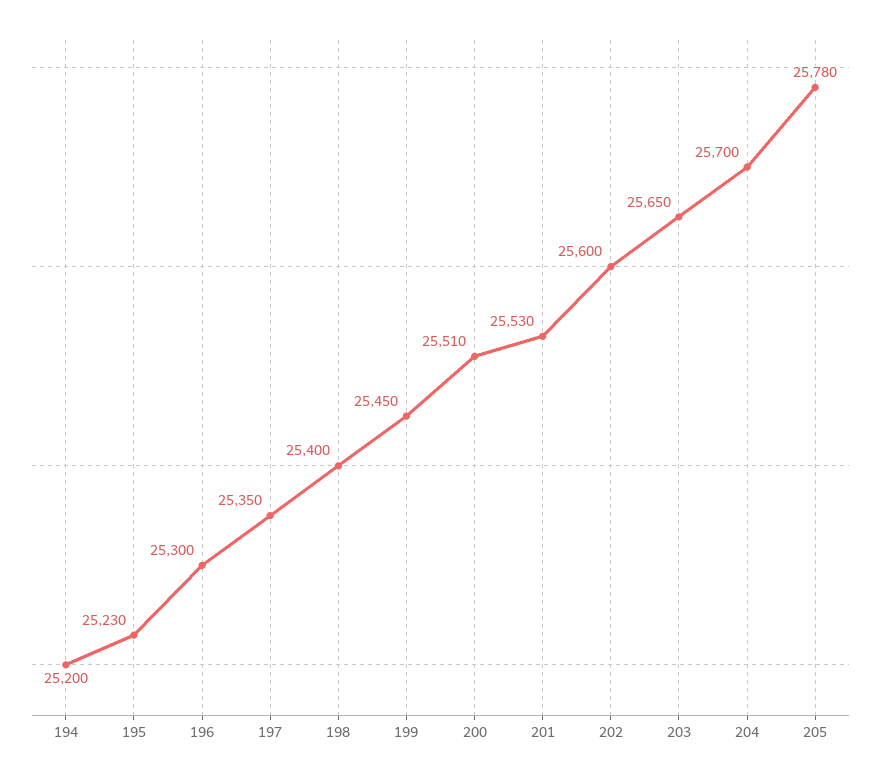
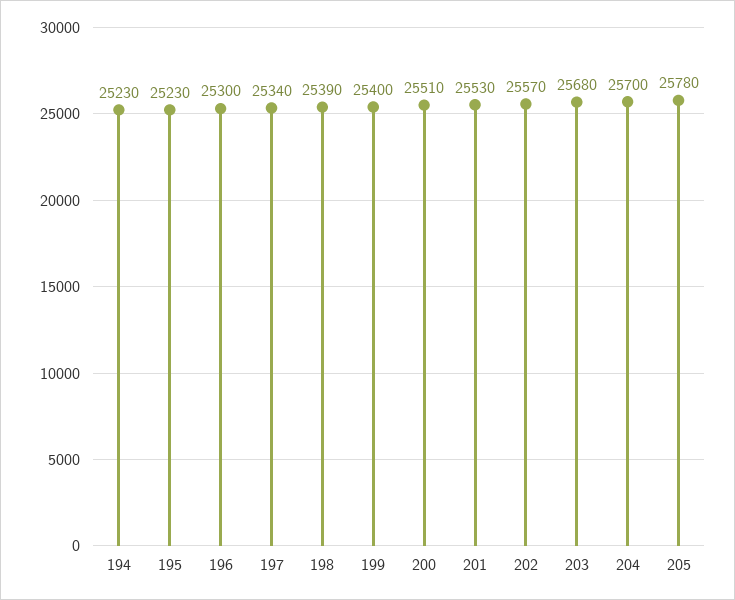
194: 25200 -> 25230
197: 25350 -> 25340
198: 25400 -> 25390
199: 25450 -> 25400
202: 25600 -> 25570
203: 25650 -> 25680

